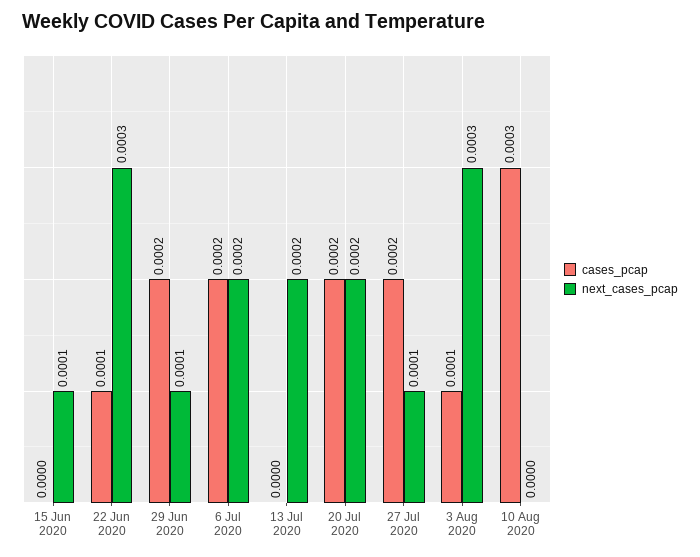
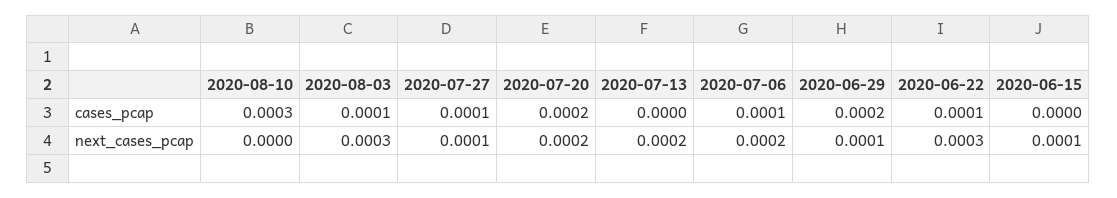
cases_pcap, 6 Jul 2020: 0.0002 -> 0.0001
cases_pcap, 27 Jul 2020: 0.0002 -> 0.0001

